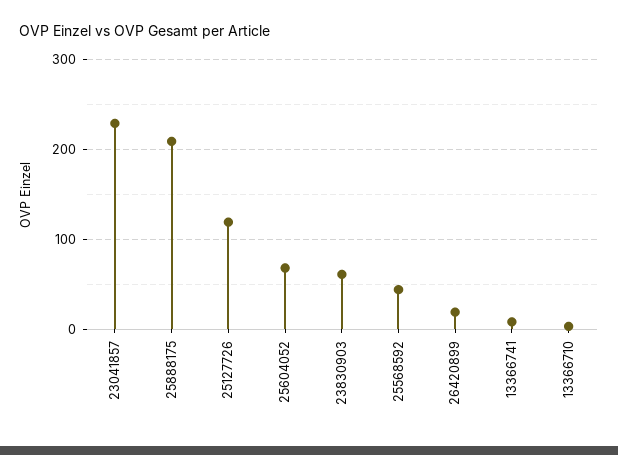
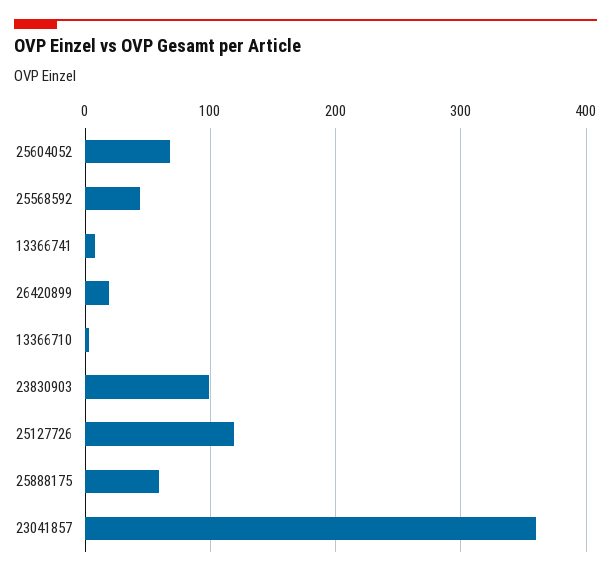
23041857: 230 -> 360
25888175: 210 -> 60
23830903: 60 -> 100

